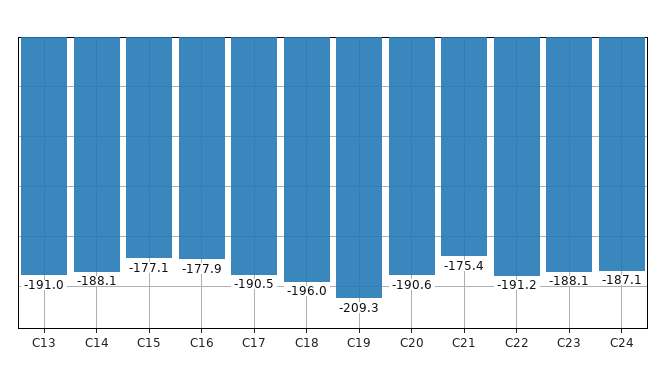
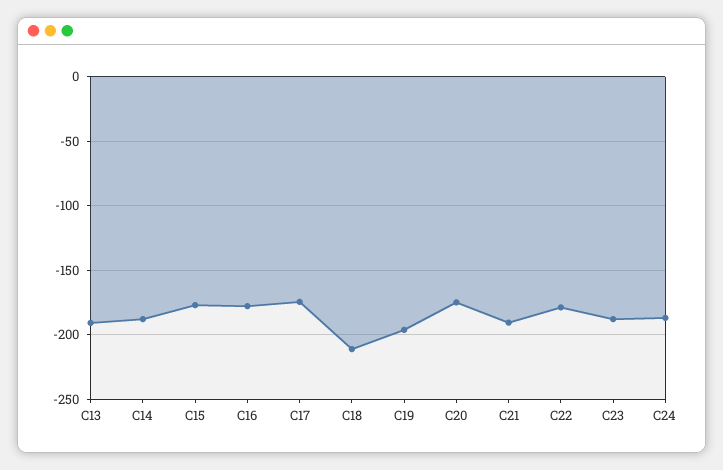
C17: -190.5 -> -175
C18: -196 -> -210
C19: -209.3 -> -195
C20: -190.6 -> -175
C21: -175.4 -> -190
C22: -191.2 -> -180

